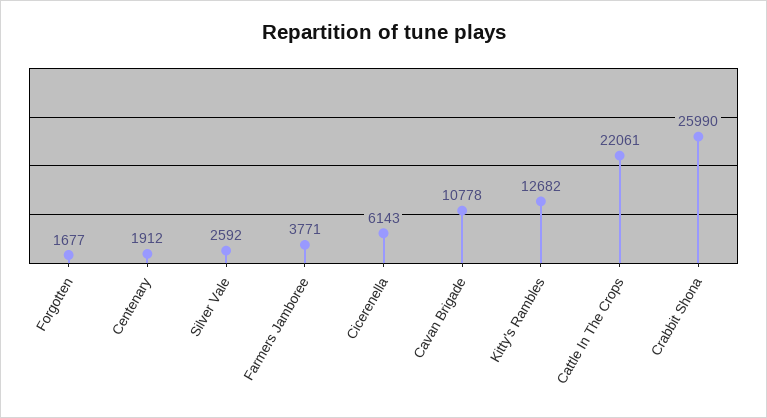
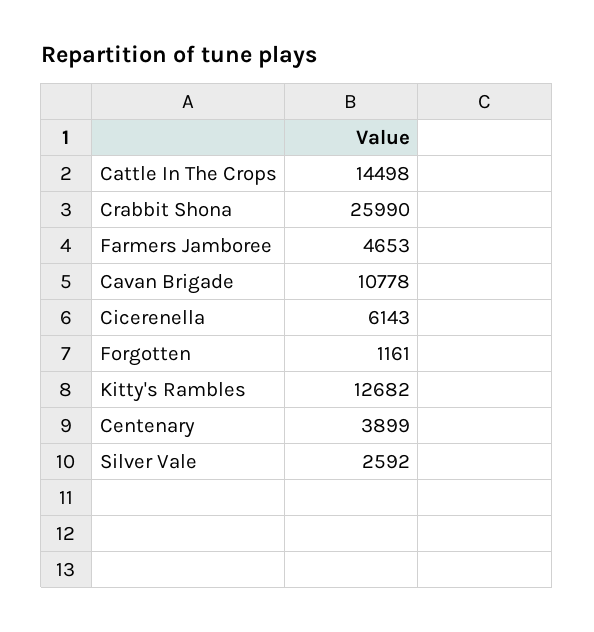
Forgotten: 1677 -> 1161
Centenary: 1912 -> 3899
Farmers Jamboree: 3771 -> 4653
Cattle In The Crops: 22061 -> 14498

